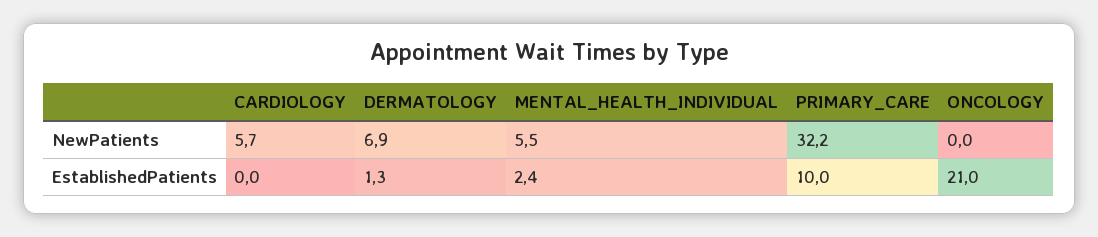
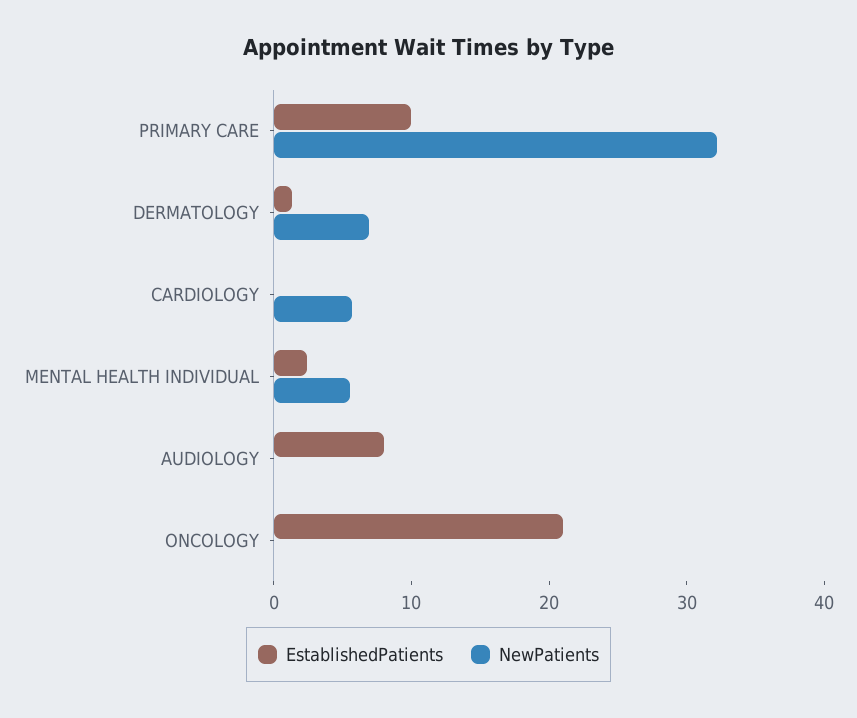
EstablishedPatients, AUDIOLOGY: none -> 8
NewPatients, AUDIOLOGY: none -> 0

